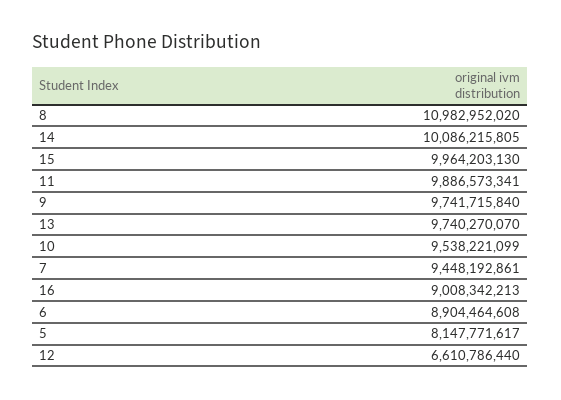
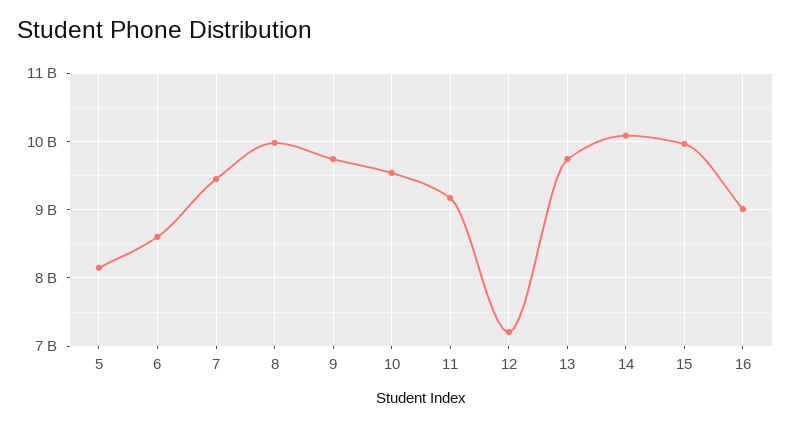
8: 10982952020 -> 10000000000
11: 9886573341 -> 9200000000
6: 8904464608 -> 8600000000
12: 6610786440 -> 7200000000

